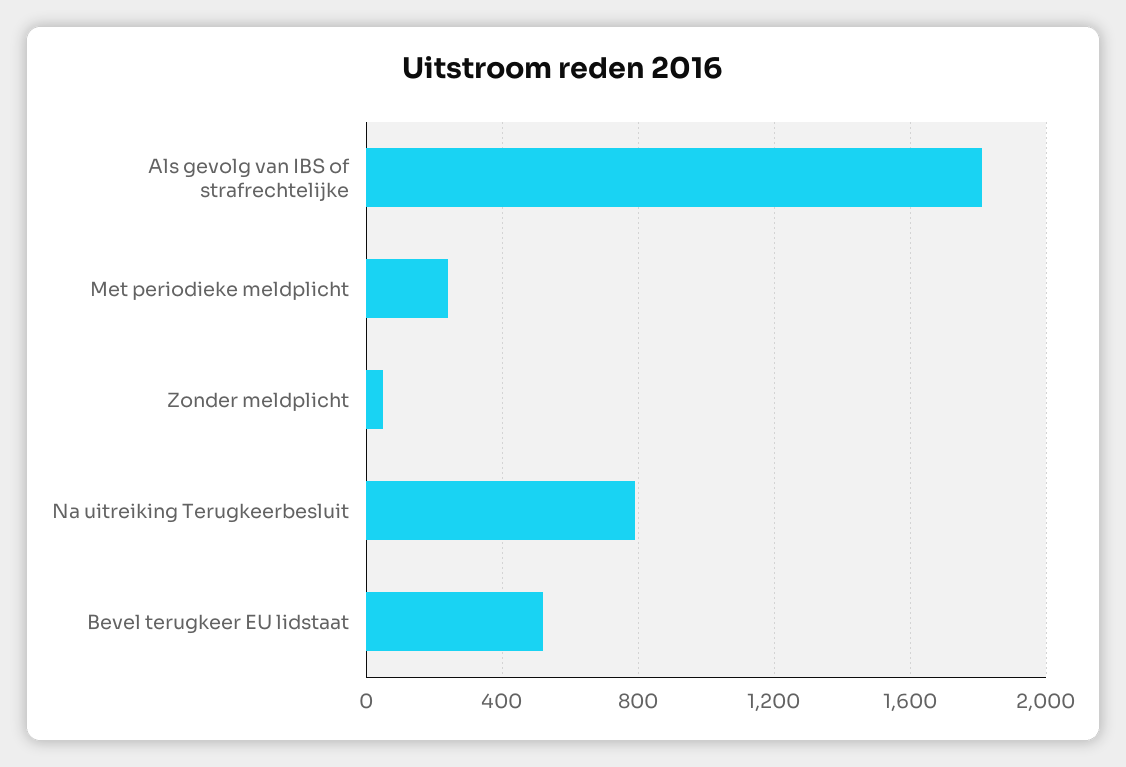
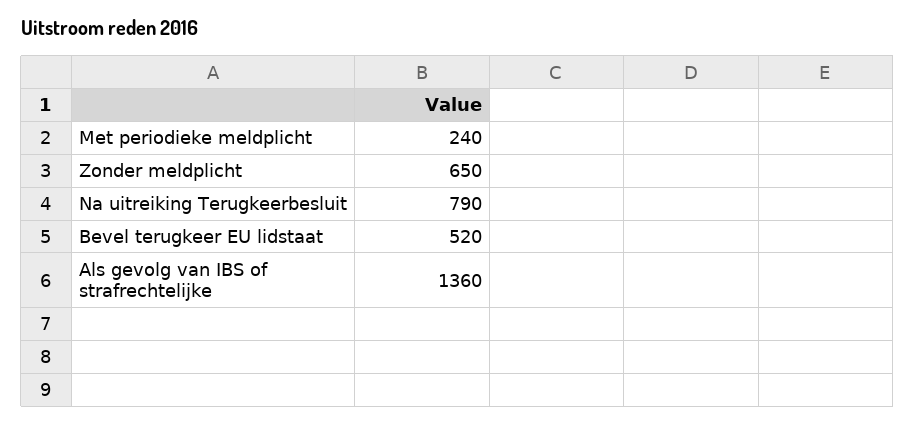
Als gevolg van IBS of strafrechtelijke: 1800 -> 1360
Zonder meldplicht: 50 -> 650

